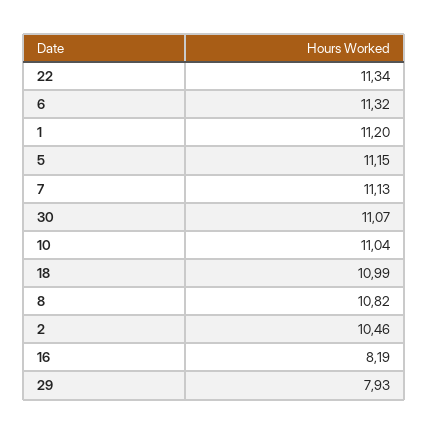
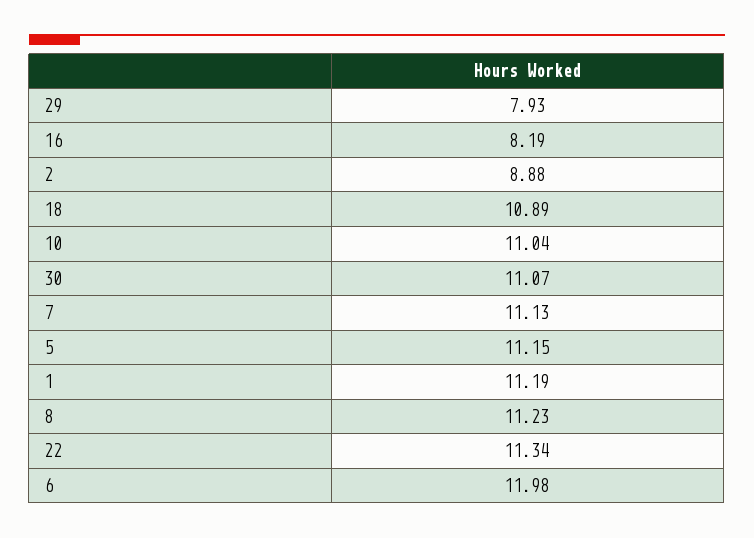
6: 11.32 -> 11.98
1: 11.2 -> 11.19
18: 10.99 -> 10.89
8: 10.82 -> 11.23
2: 10.46 -> 8.88

